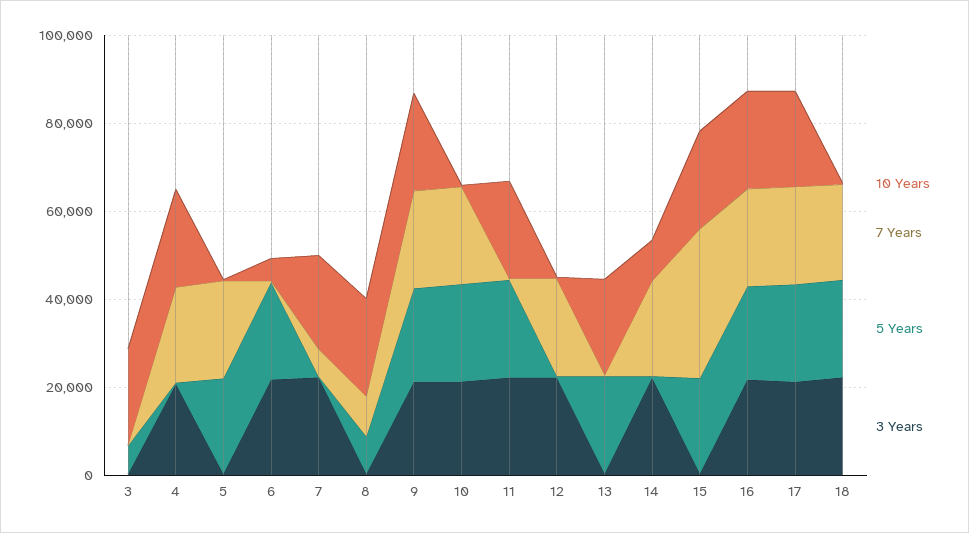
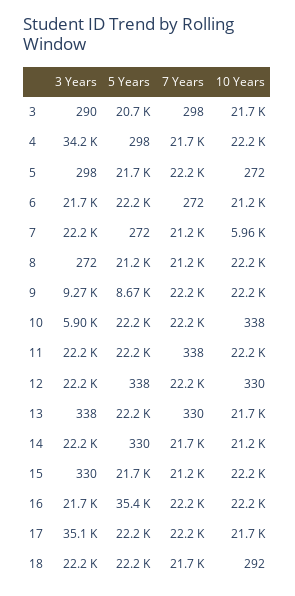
5 Years, 3: 5000 -> 20700
3 Years, 4: 20000 -> 34200
10 Years, 6: 5000 -> 21200
10 Years, 7: 20000 -> 5960
7 Years, 7: 5000 -> 21200
7 Years, 8: 10000 -> 21200
5 Years, 8: 10000 -> 21200
5 Years, 9: 20000 -> 8670
3 Years, 9: 20000 -> 9270
3 Years, 10: 20000 -> 5900
10 Years, 14: 10000 -> 21200
7 Years, 15: 35000 -> 21200
5 Years, 16: 20000 -> 35400
3 Years, 17: 20000 -> 35100

